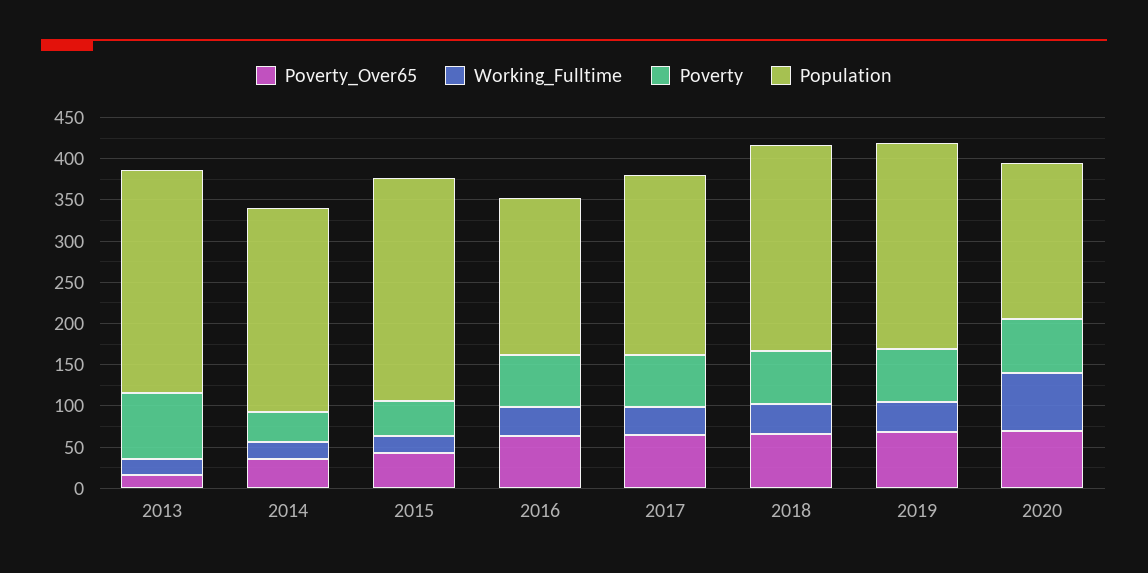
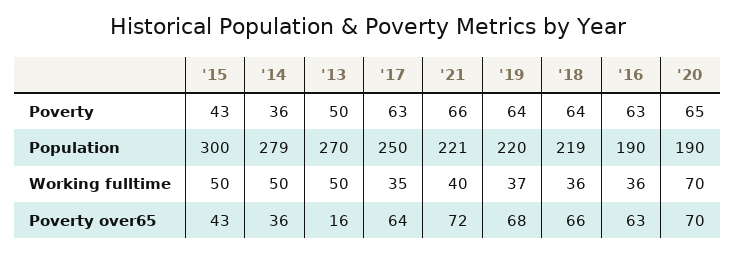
Working_Fulltime, 2013: 20 -> 50
Poverty, 2013: 80 -> 50
Working_Fulltime, 2014: 20 -> 50
Population, 2014: 250 -> 279
Working_Fulltime, 2015: 20 -> 50
Population, 2015: 270 -> 300
Population, 2017: 220 -> 250
Population, 2018: 250 -> 219
Population, 2019: 250 -> 220
Poverty, '21: none -> 66
Population, '21: none -> 221
Working_Fulltime, '21: none -> 40
Poverty_Over65, '21: none -> 72

